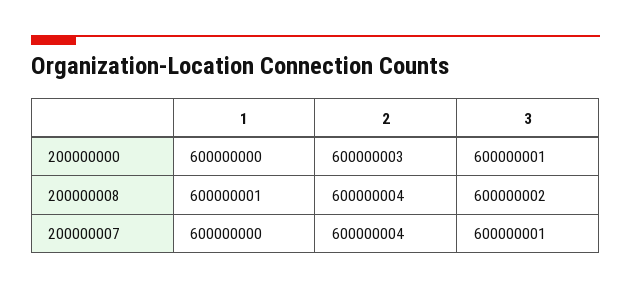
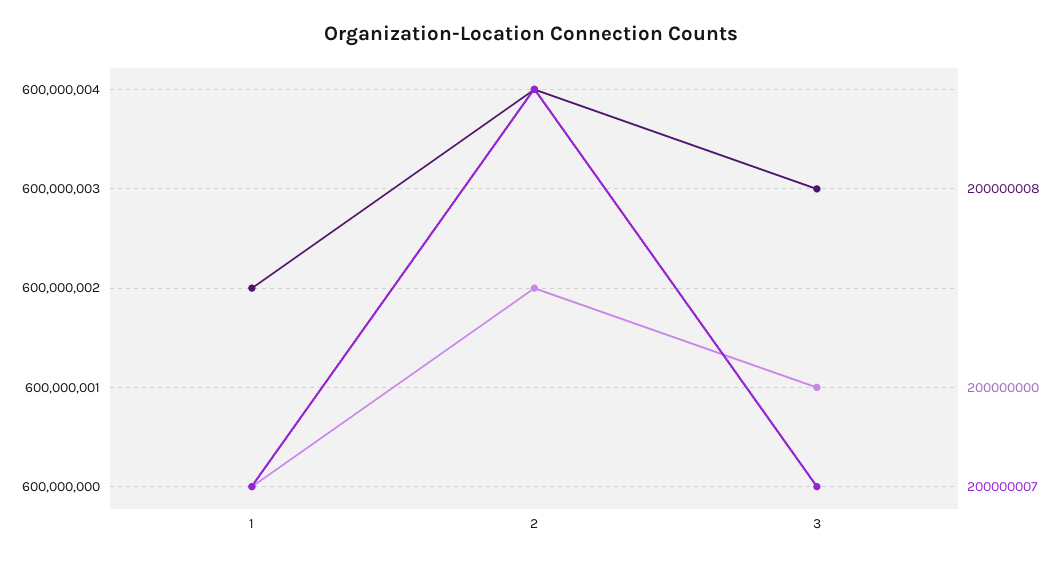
200000000, 2: 600000003 -> 600000002
200000008, 1: 600000001 -> 600000002
200000008, 3: 600000002 -> 600000003
200000007, 3: 600000001 -> 600000000

